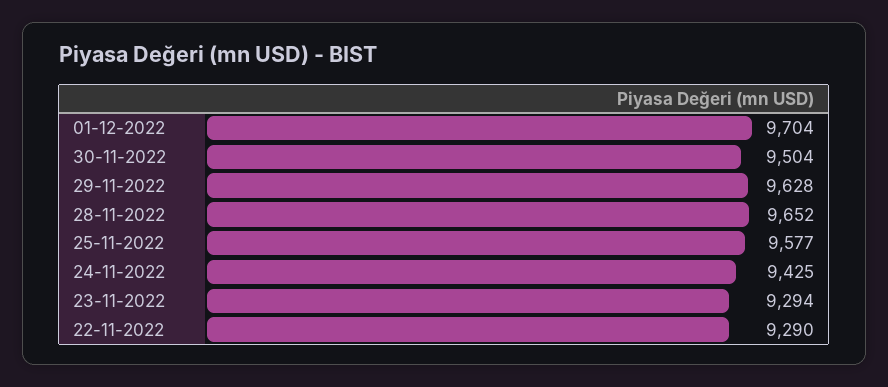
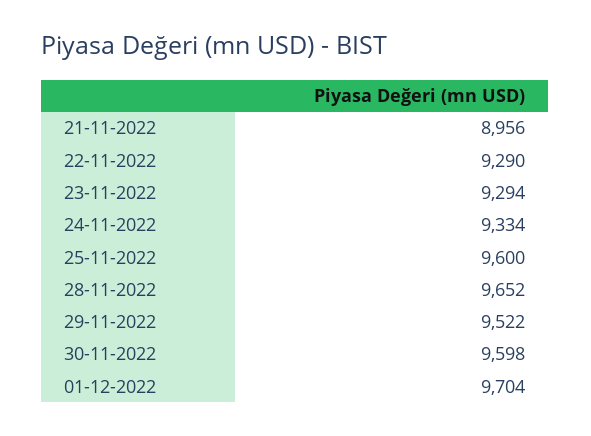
30-11-2022: 9504 -> 9598
29-11-2022: 9628 -> 9522
25-11-2022: 9577 -> 9600
24-11-2022: 9425 -> 9334
21-11-2022: none -> 8956

